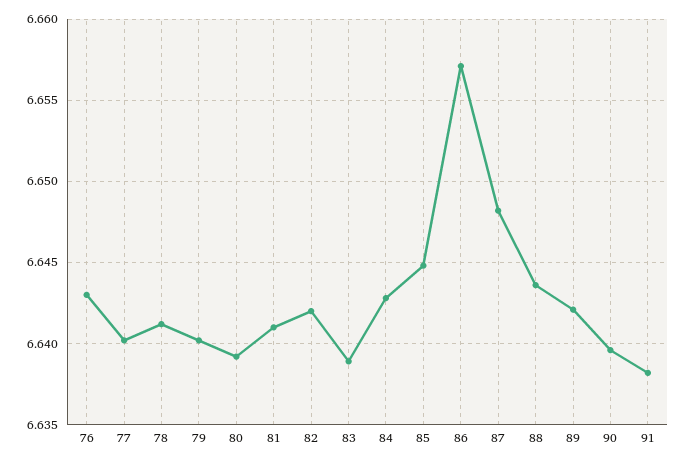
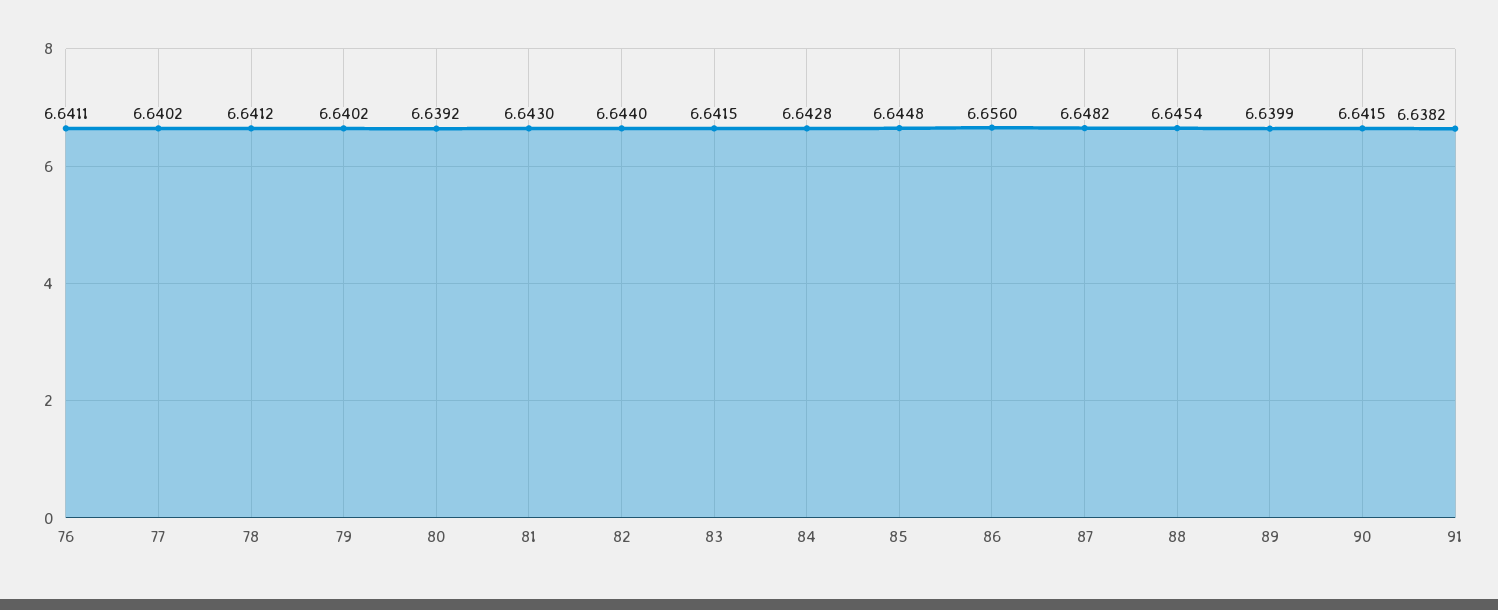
76: 6.643 -> 6.6411
81: 6.641 -> 6.643
82: 6.642 -> 6.644
83: 6.639 -> 6.6415
86: 6.657 -> 6.656
88: 6.6435 -> 6.6454
89: 6.642 -> 6.6399
90: 6.6395 -> 6.6415

